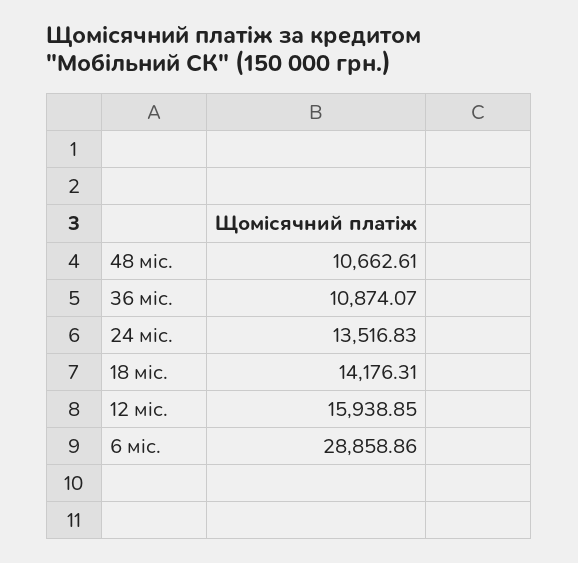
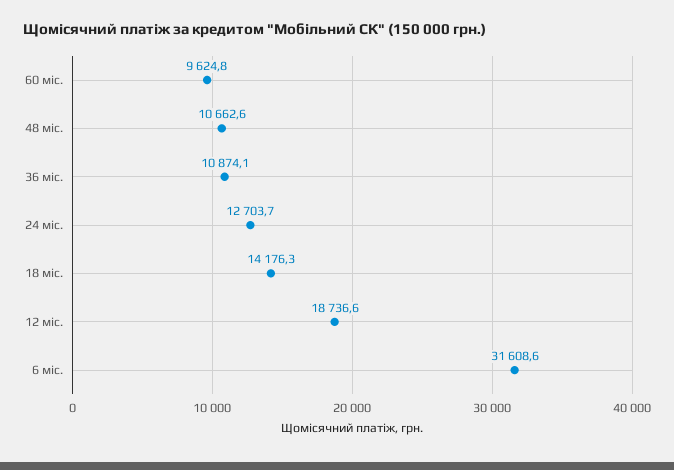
24 міс.: 13516.83 -> 12703.7
12 міс.: 15938.85 -> 18736.6
6 міс.: 28858.86 -> 31608.6
60 міс.: none -> 9624.8

